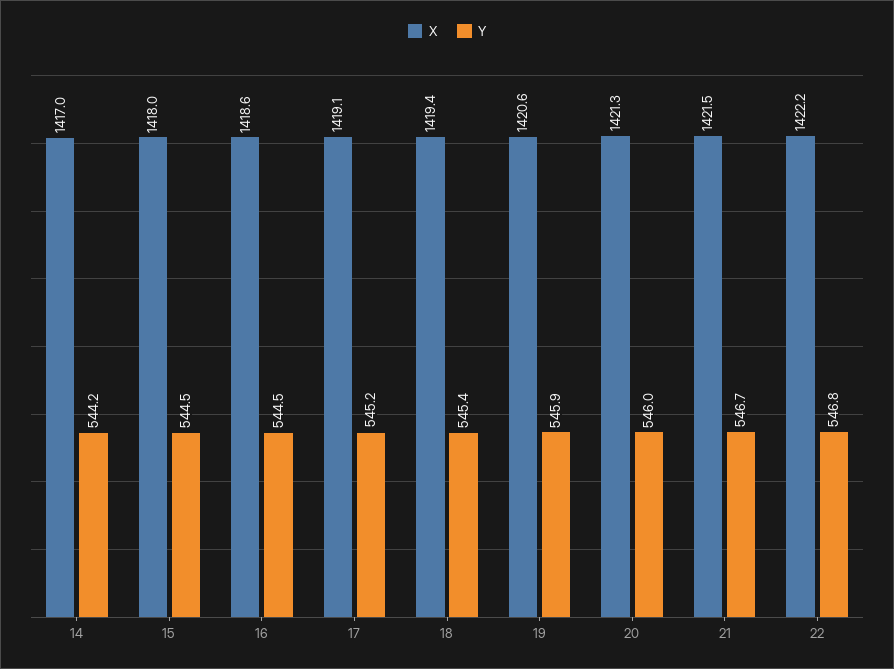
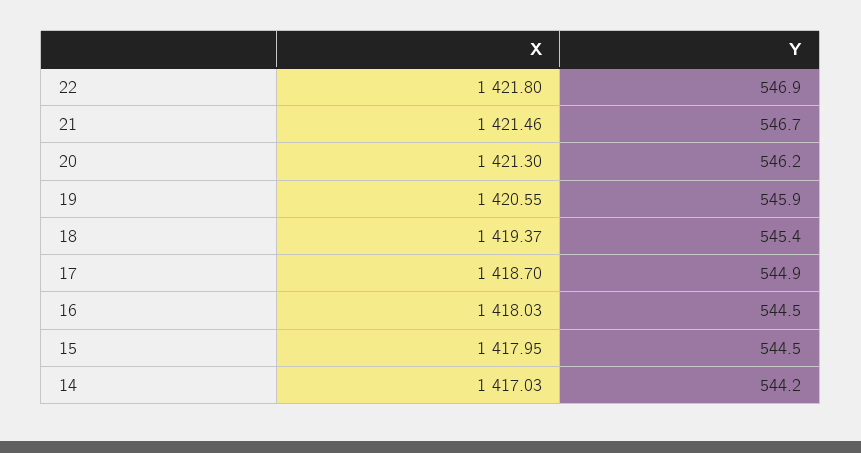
X, 16: 1418.6 -> 1418.03
X, 17: 1419.1 -> 1418.7
Y, 17: 545.2 -> 544.9
Y, 20: 546 -> 546.2
X, 22: 1422.2 -> 1421.8
Y, 22: 546.8 -> 546.9

